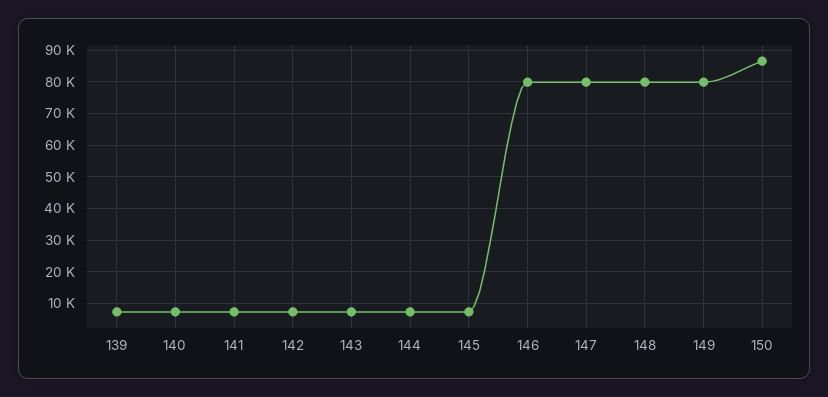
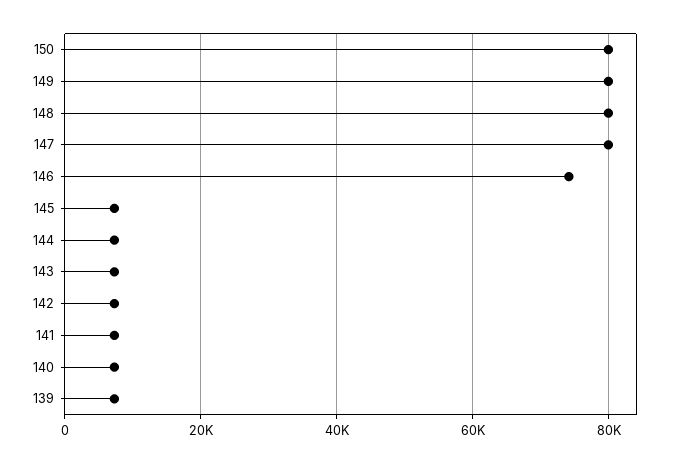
146: 80000 -> 74000
150: 86000 -> 80000

